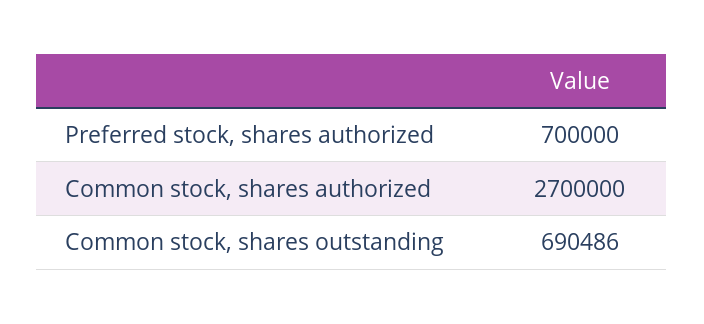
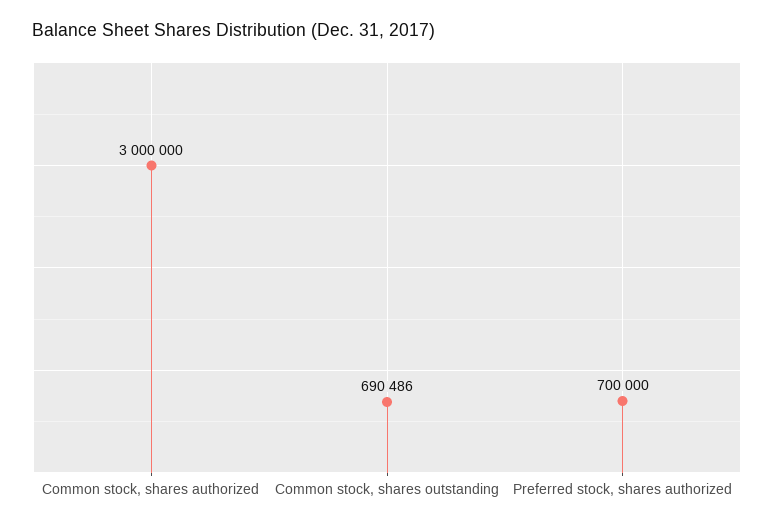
Common stock, shares authorized: 2700000 -> 3000000

